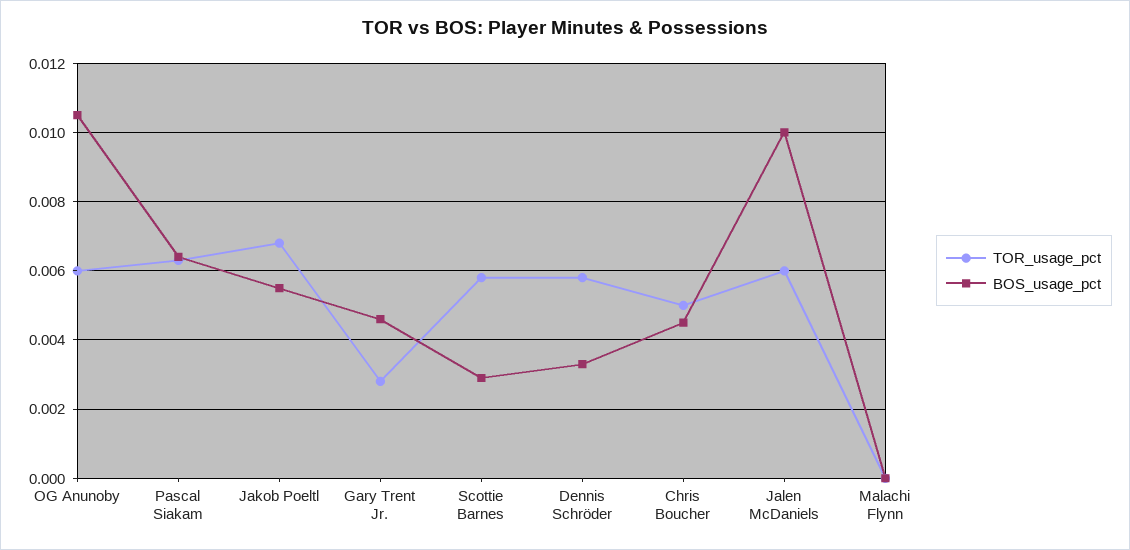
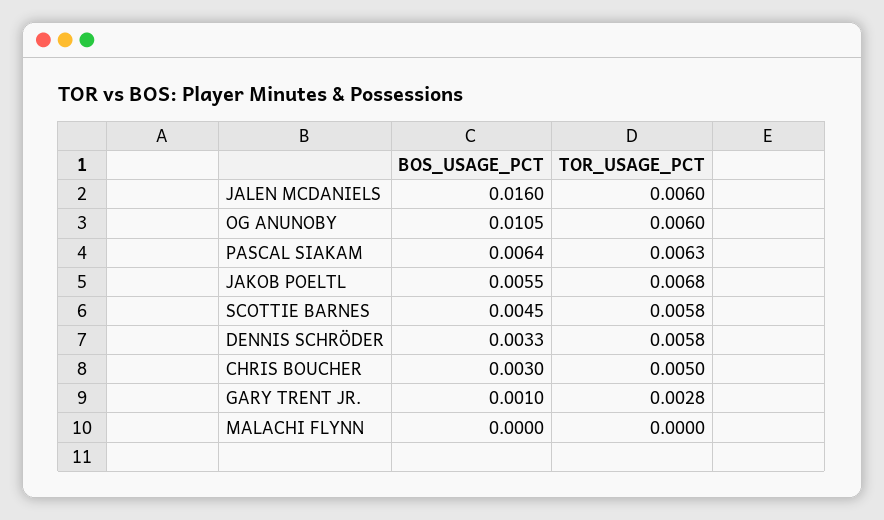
BOS_usage_pct, Gary Trent Jr.: 0.0045 -> 0.001
BOS_usage_pct, Scottie Barnes: 0.003 -> 0.0045
BOS_usage_pct, Chris Boucher: 0.0045 -> 0.003
BOS_usage_pct, Jalen McDaniels: 0.01 -> 0.016

